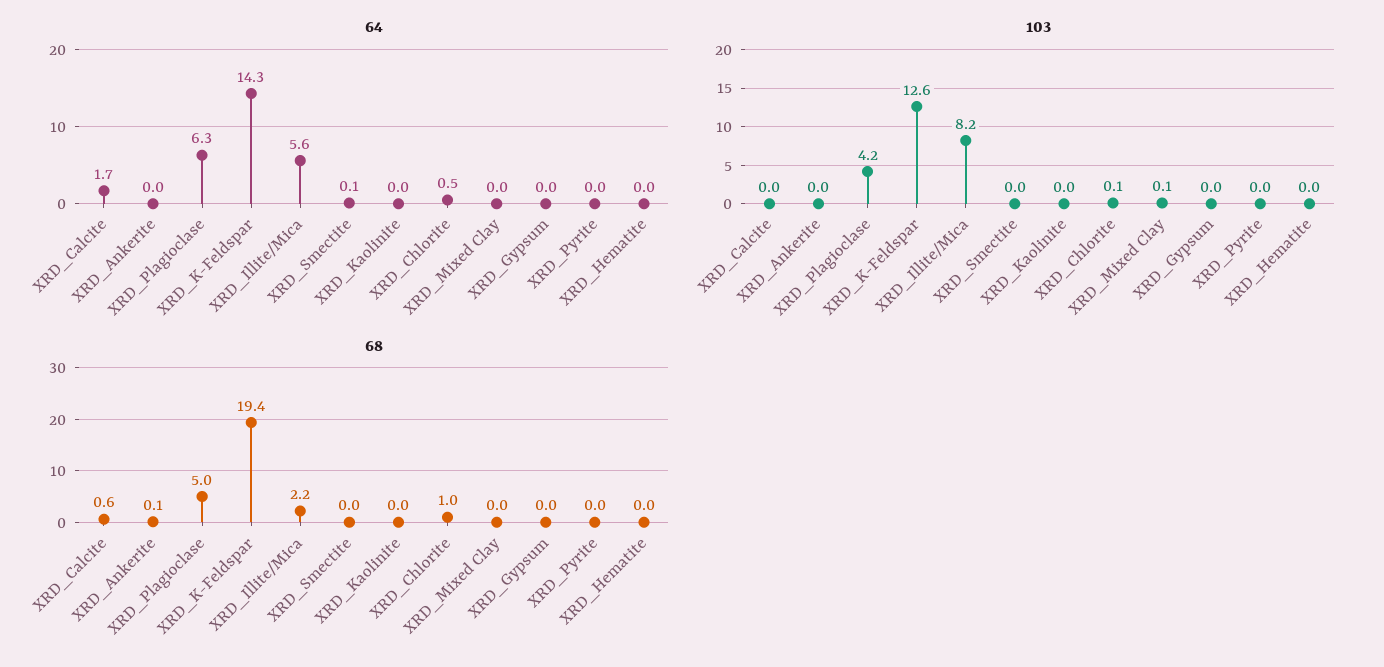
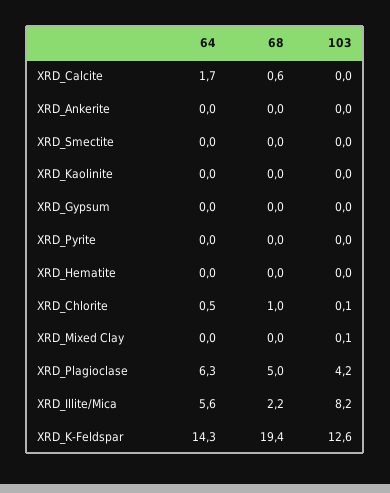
64, XRD_Smectite: 0.1 -> 0
68, XRD_Ankerite: 0.1 -> 0

